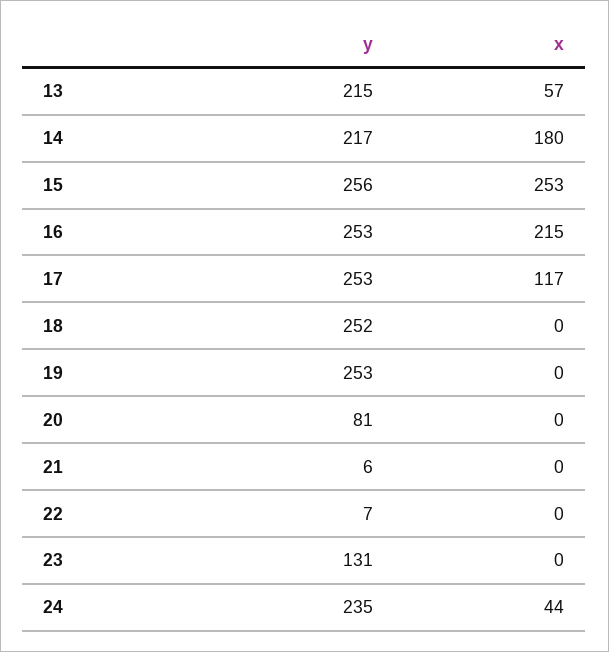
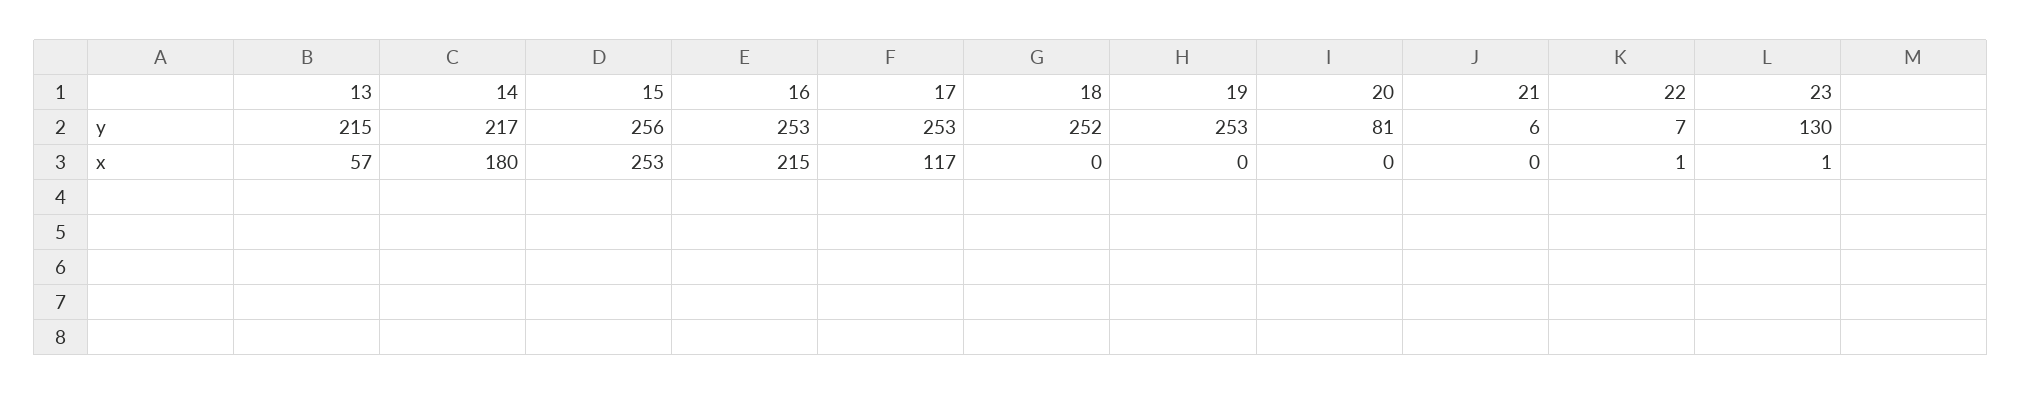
x, 22: 0 -> 1
y, 23: 131 -> 130
x, 23: 0 -> 1
y, 24: 235 -> none
x, 24: 44 -> none

